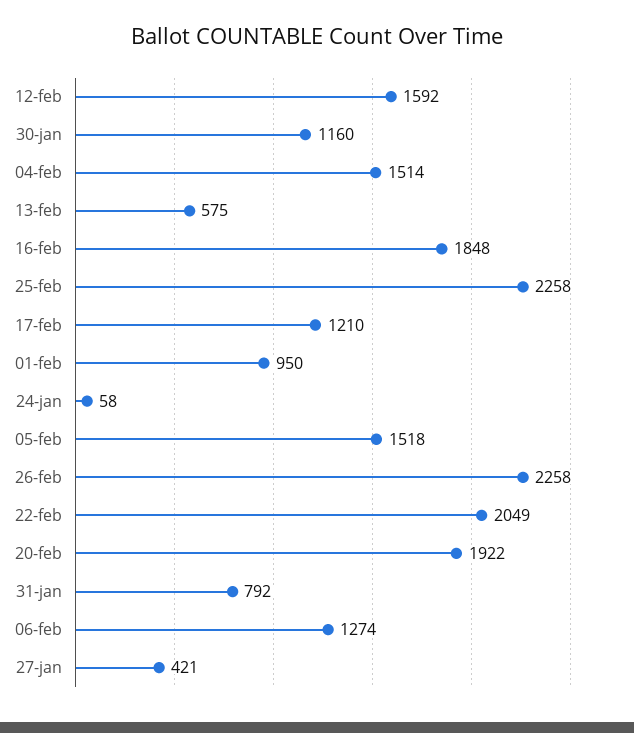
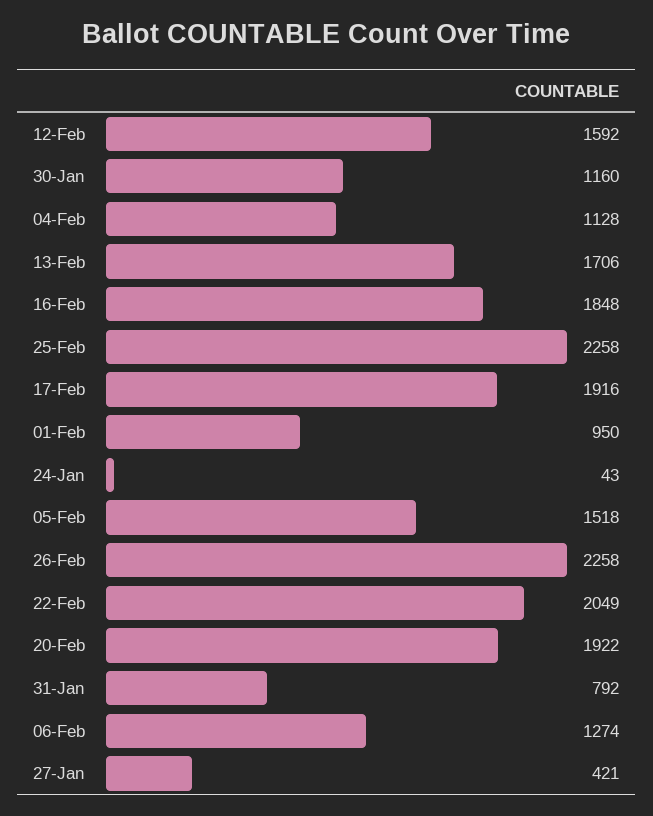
04-feb: 1514 -> 1128
13-feb: 575 -> 1706
17-feb: 1210 -> 1916
24-jan: 58 -> 43

